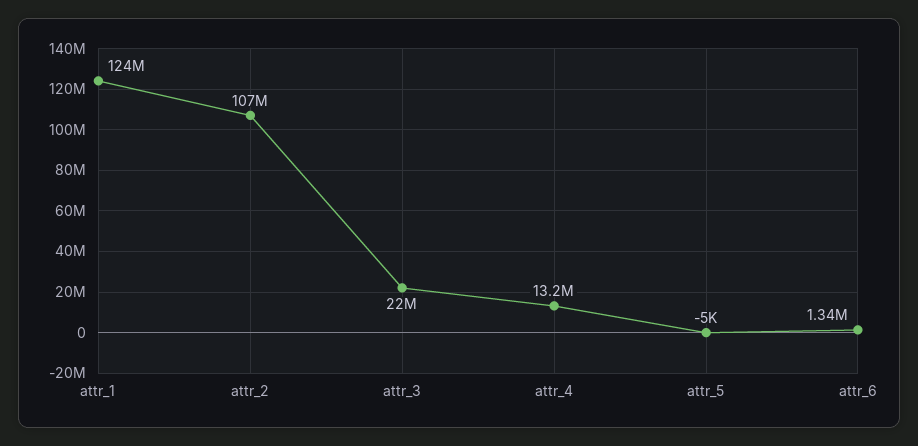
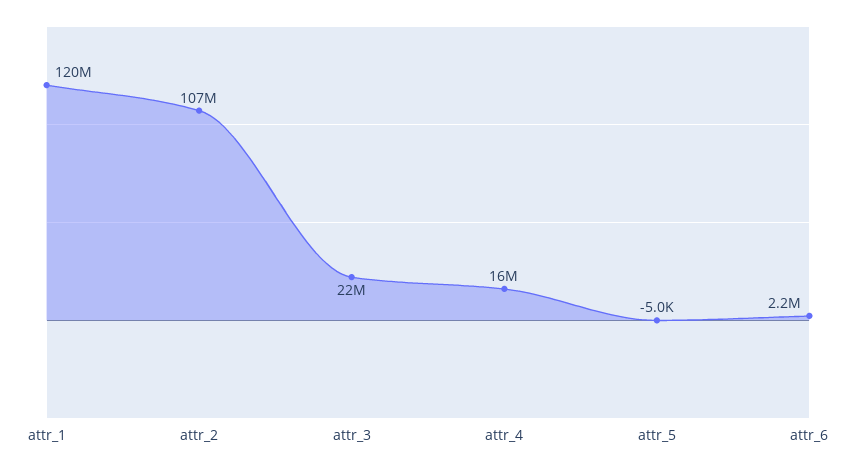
attr_1: 124000000 -> 120000000
attr_4: 13200000 -> 16000000
attr_6: 1340000 -> 2200000

